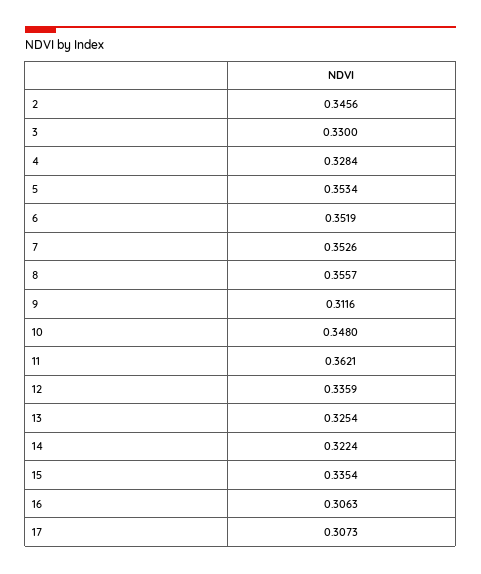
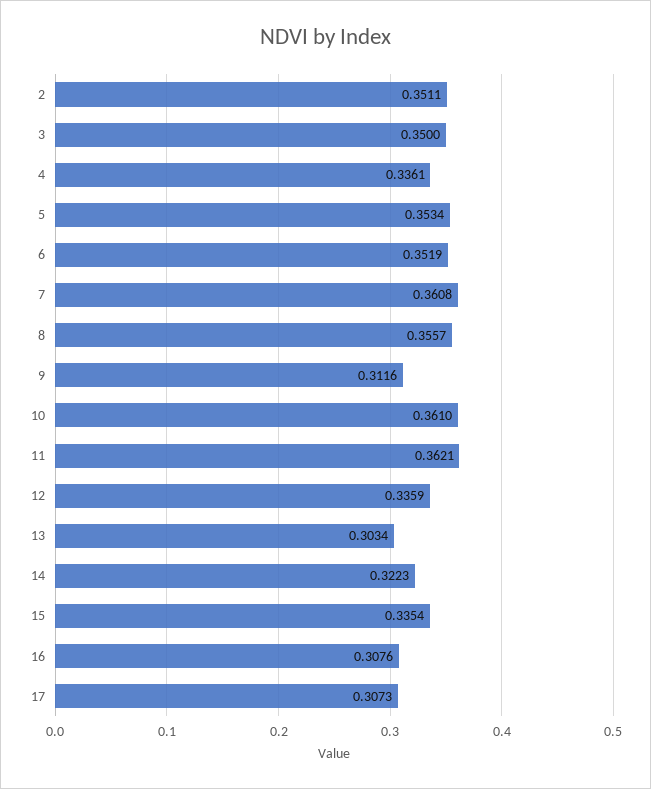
2: 0.3456 -> 0.3511
3: 0.33 -> 0.35
4: 0.3284 -> 0.3361
7: 0.3526 -> 0.3608
10: 0.348 -> 0.361
13: 0.3254 -> 0.3034
14: 0.3224 -> 0.3223
16: 0.3063 -> 0.3076

